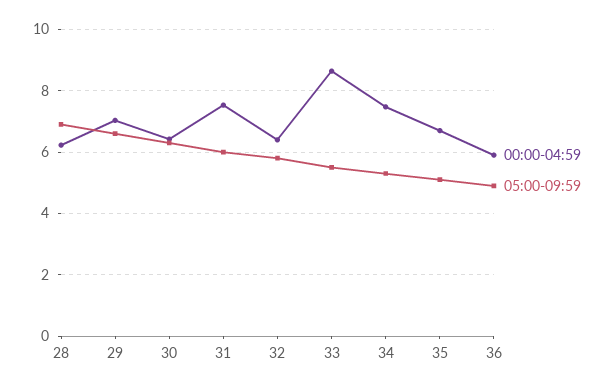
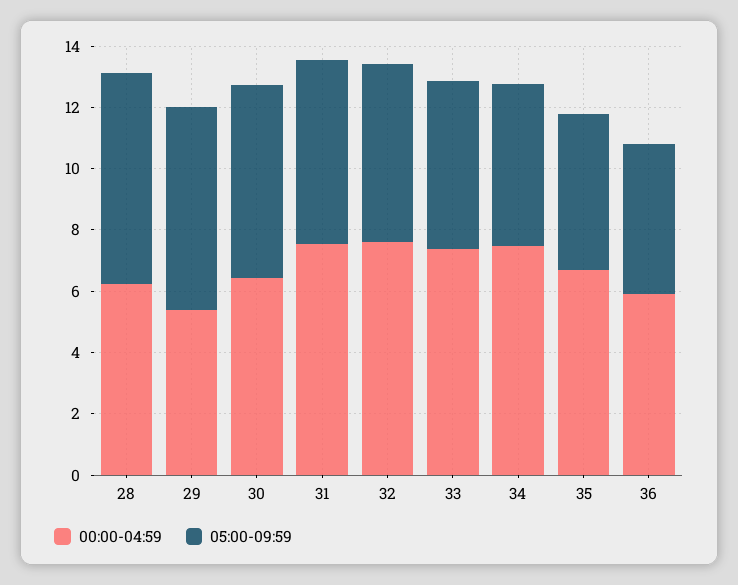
00:00-04:59, 29: 7 -> 5.5
00:00-04:59, 32: 6.4 -> 7.5
00:00-04:59, 33: 8.6 -> 7.5

